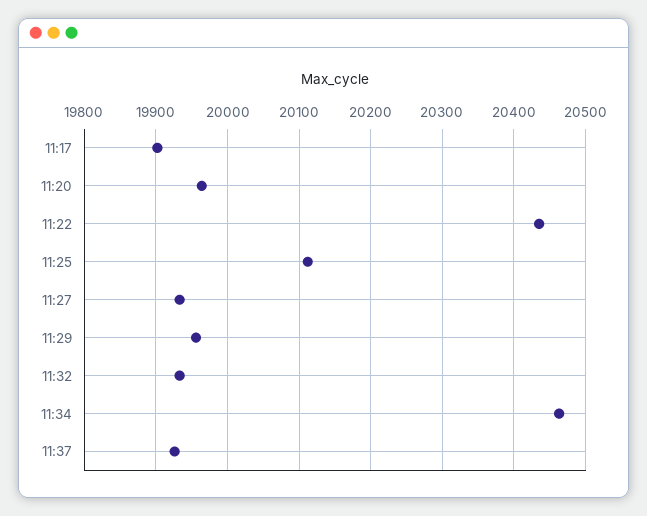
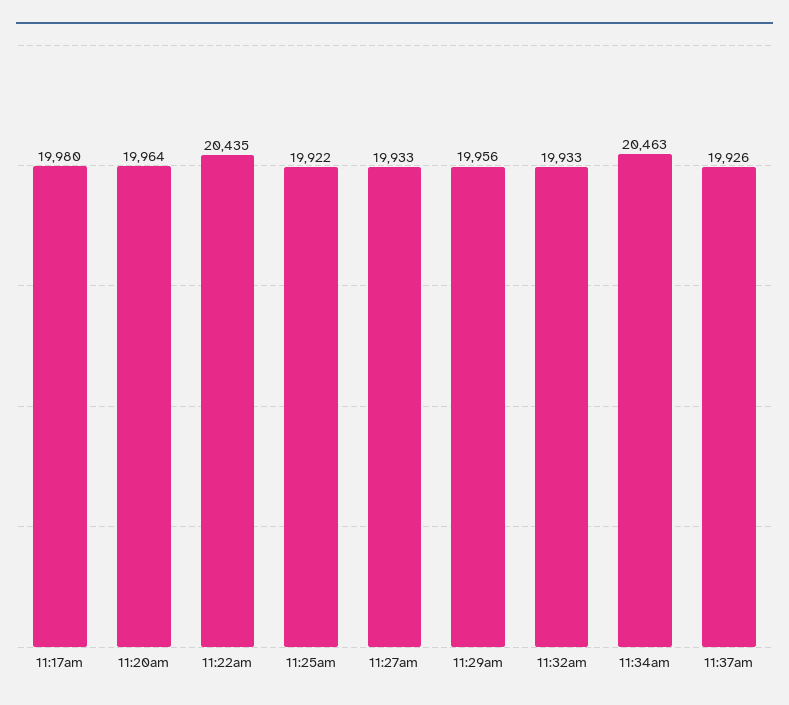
11:17: 19900 -> 19980
11:25: 20110 -> 19922

